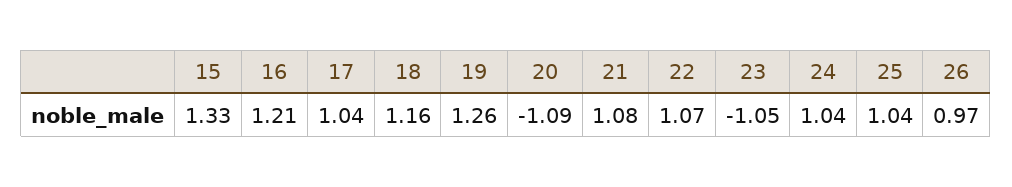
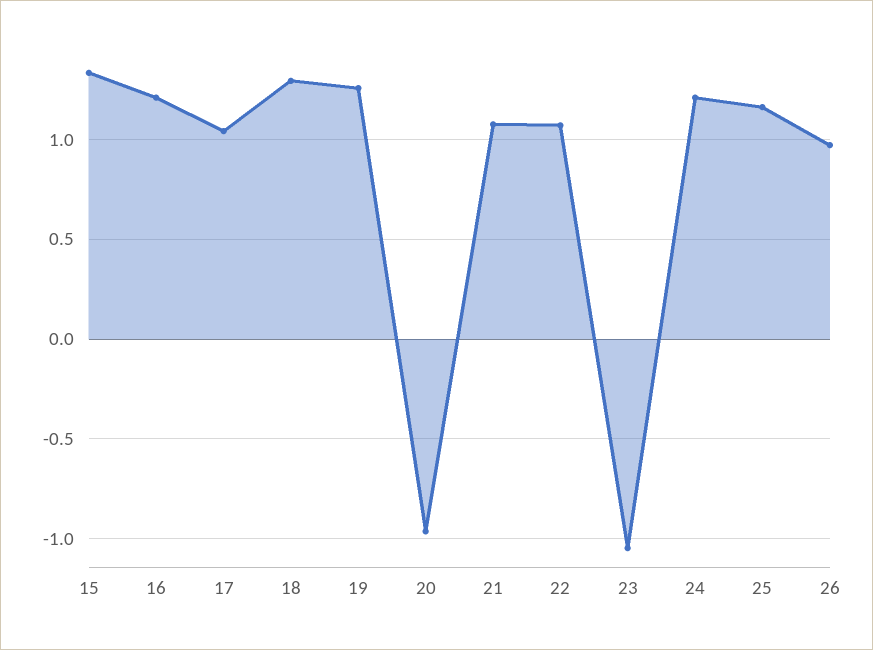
18: 1.16 -> 1.3
20: -1.09 -> -0.95
24: 1.04 -> 1.2
25: 1.04 -> 1.15

